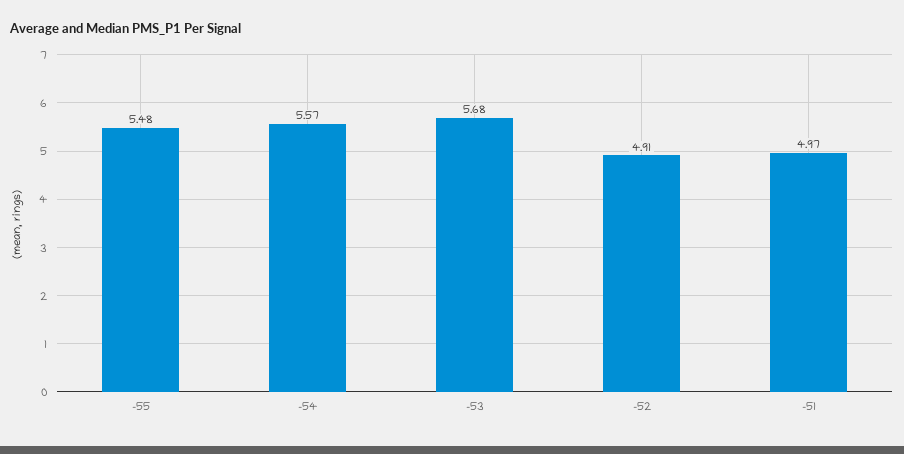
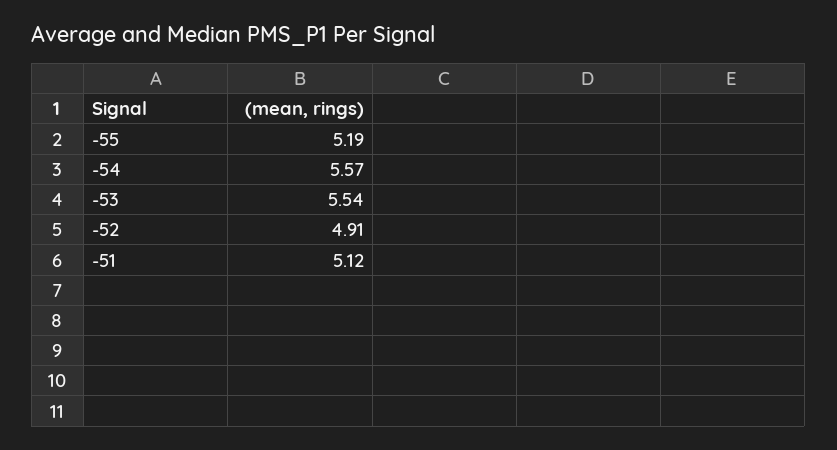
-55: 5.48 -> 5.19
-53: 5.68 -> 5.54
-51: 4.97 -> 5.12

